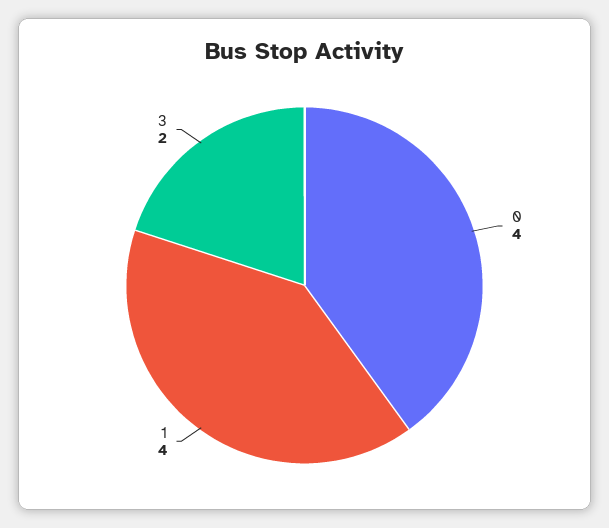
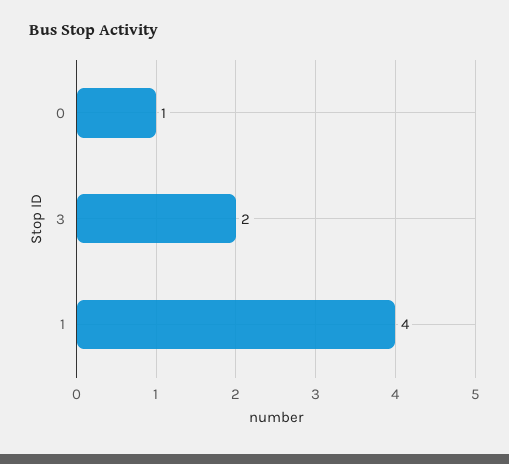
0: 4 -> 1

